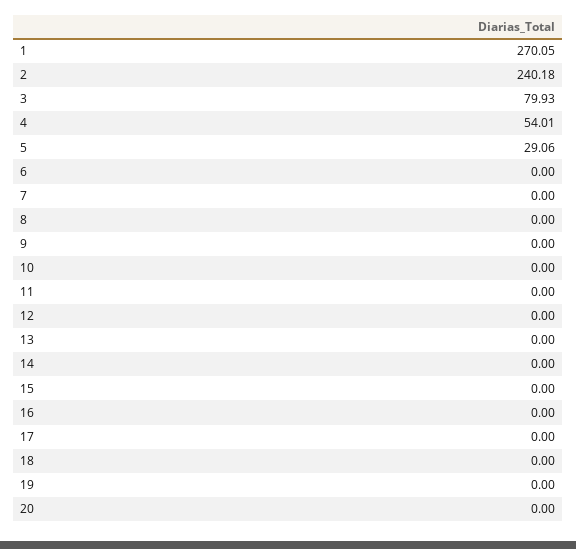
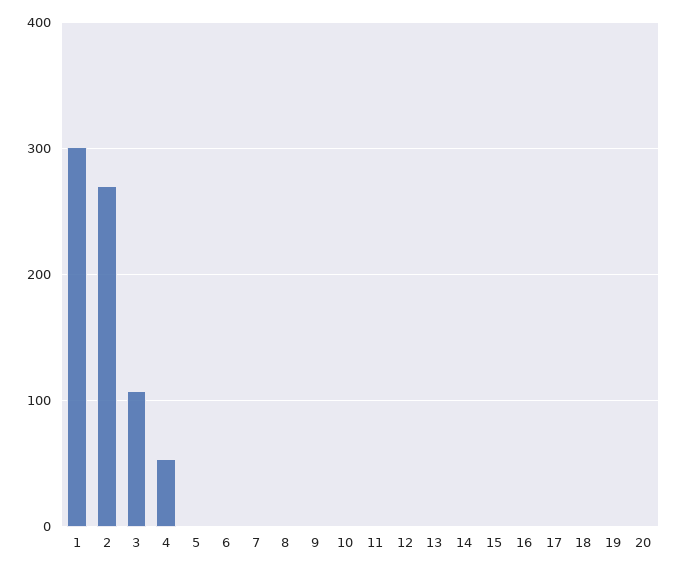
1: 270.05 -> 300
2: 240.18 -> 270
3: 79.93 -> 110
5: 29.06 -> 0

